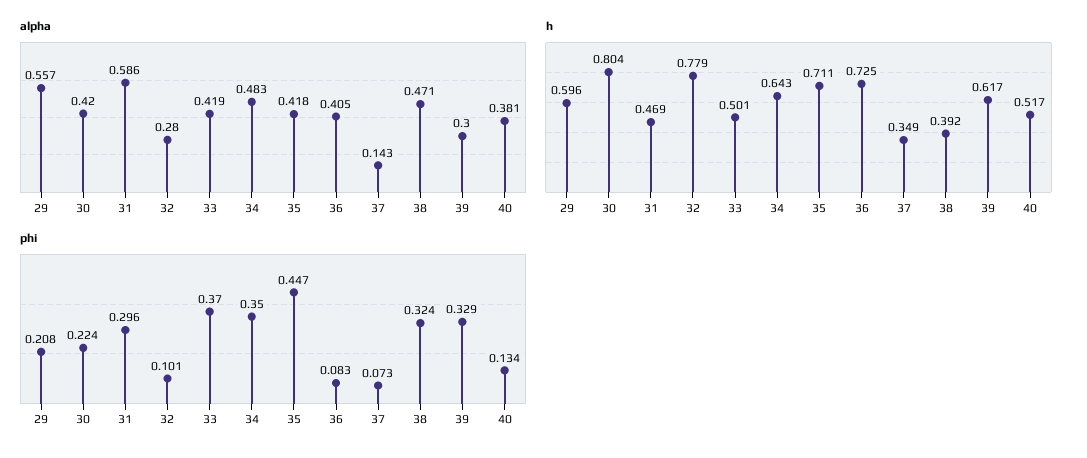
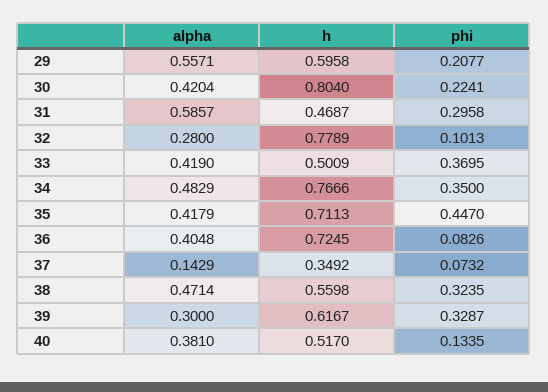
h, 34: 0.643 -> 0.7666
h, 38: 0.392 -> 0.5598

